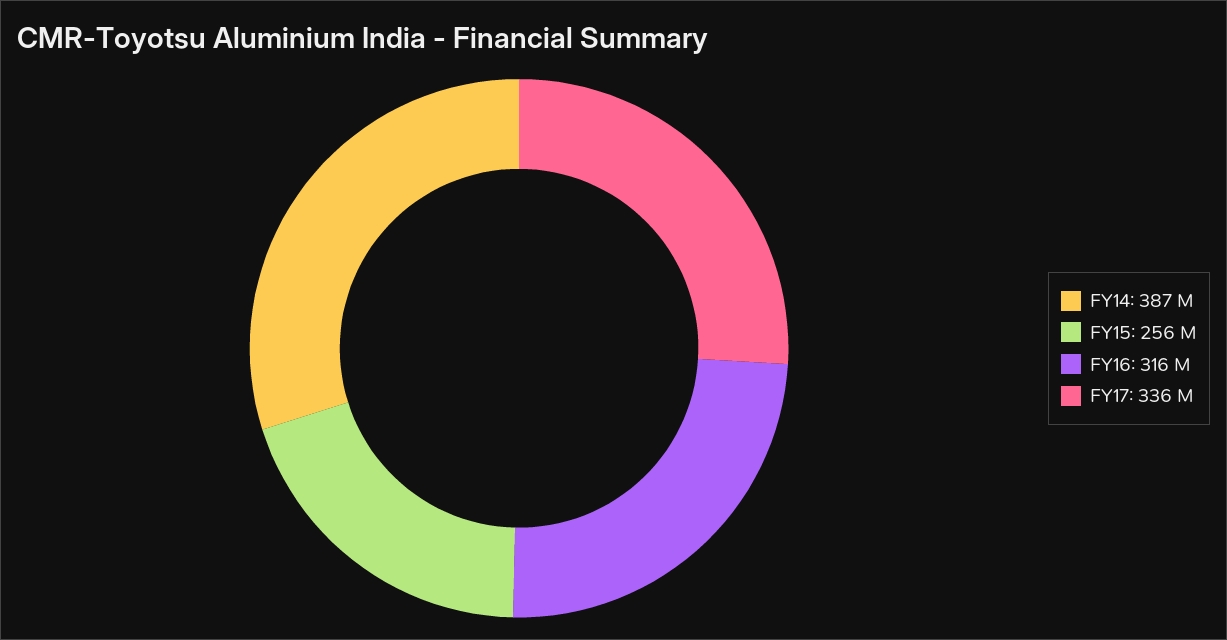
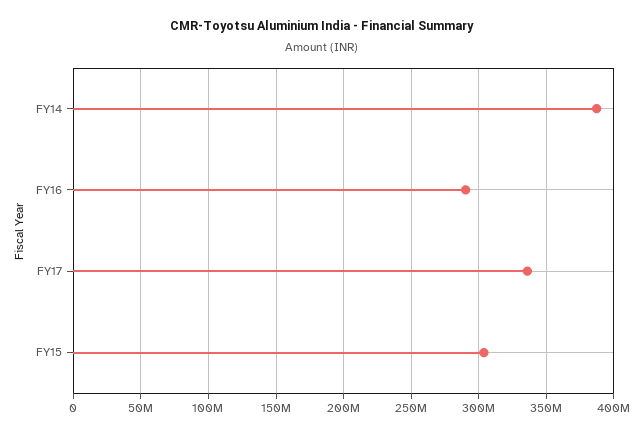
FY15: 256000000 -> 305000000
FY16: 316000000 -> 290000000

